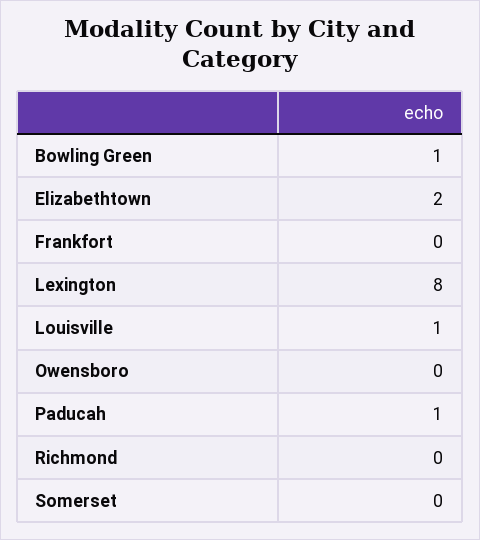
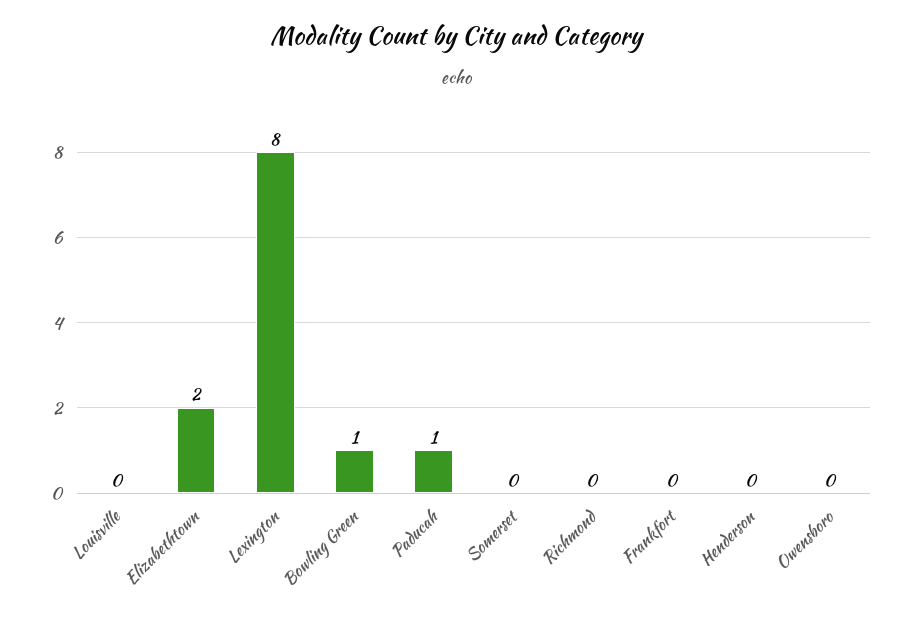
Louisville: 1 -> 0
Henderson: none -> 0

